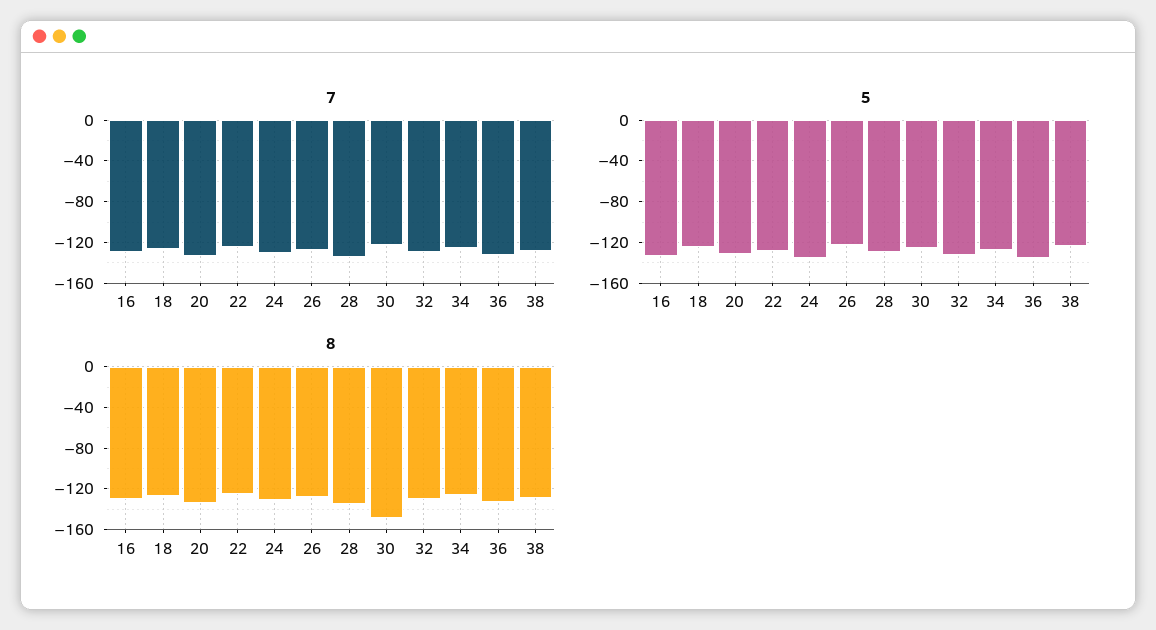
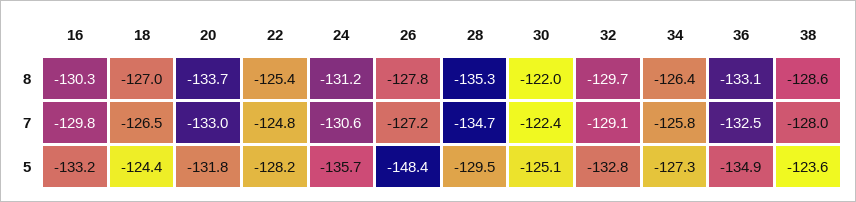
5, 26: -120 -> -148.4
8, 30: -150 -> -122

